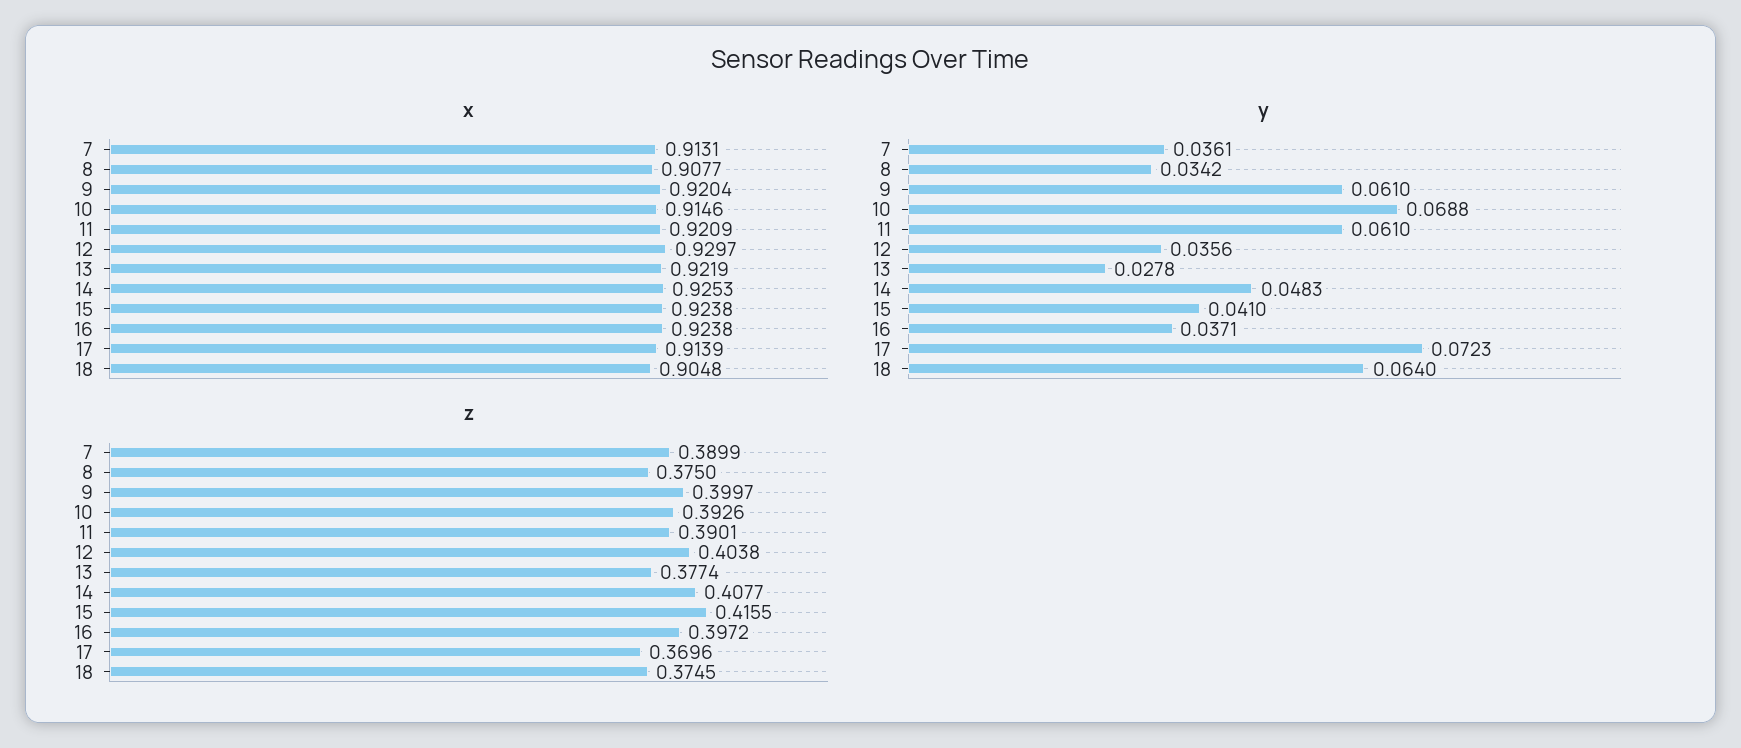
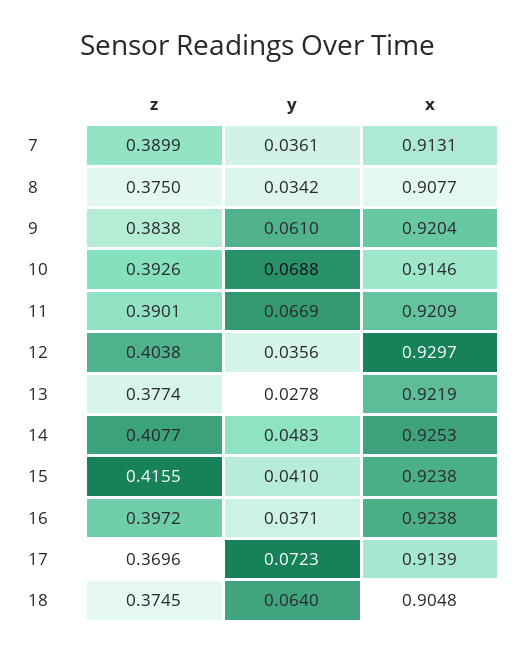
y, 11: 0.061 -> 0.0669
z, 9: 0.3997 -> 0.3838

